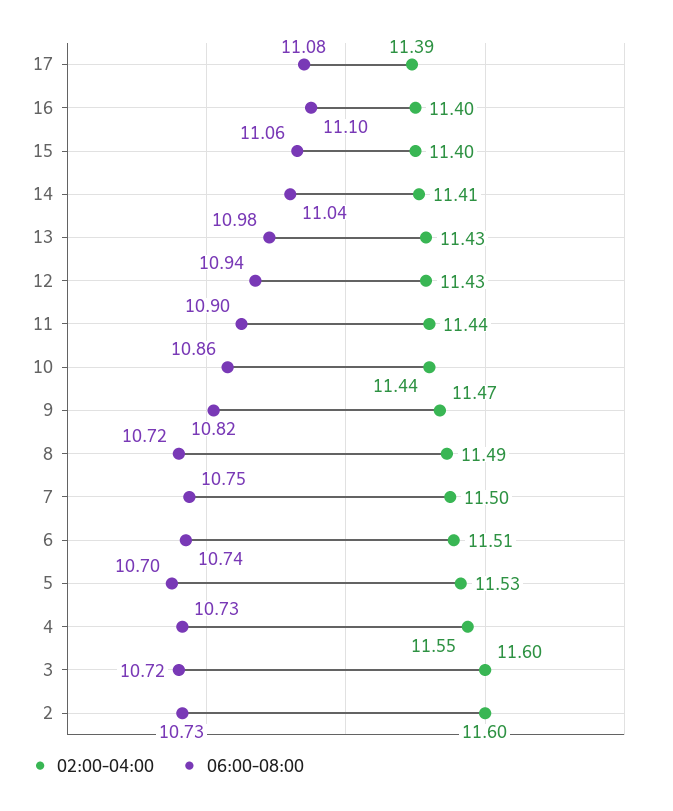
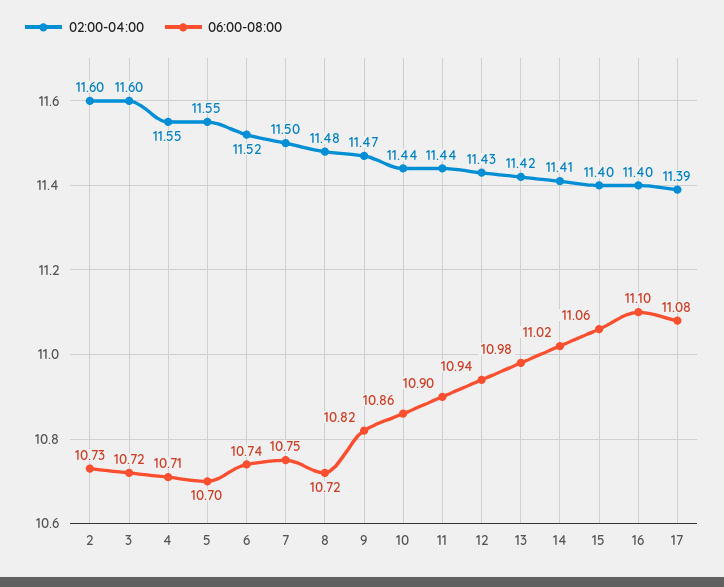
06:00-08:00, 14: 11.04 -> 11.02
02:00-04:00, 13: 11.43 -> 11.42
02:00-04:00, 8: 11.49 -> 11.48
02:00-04:00, 6: 11.51 -> 11.52
02:00-04:00, 5: 11.53 -> 11.55
06:00-08:00, 4: 10.73 -> 10.71

